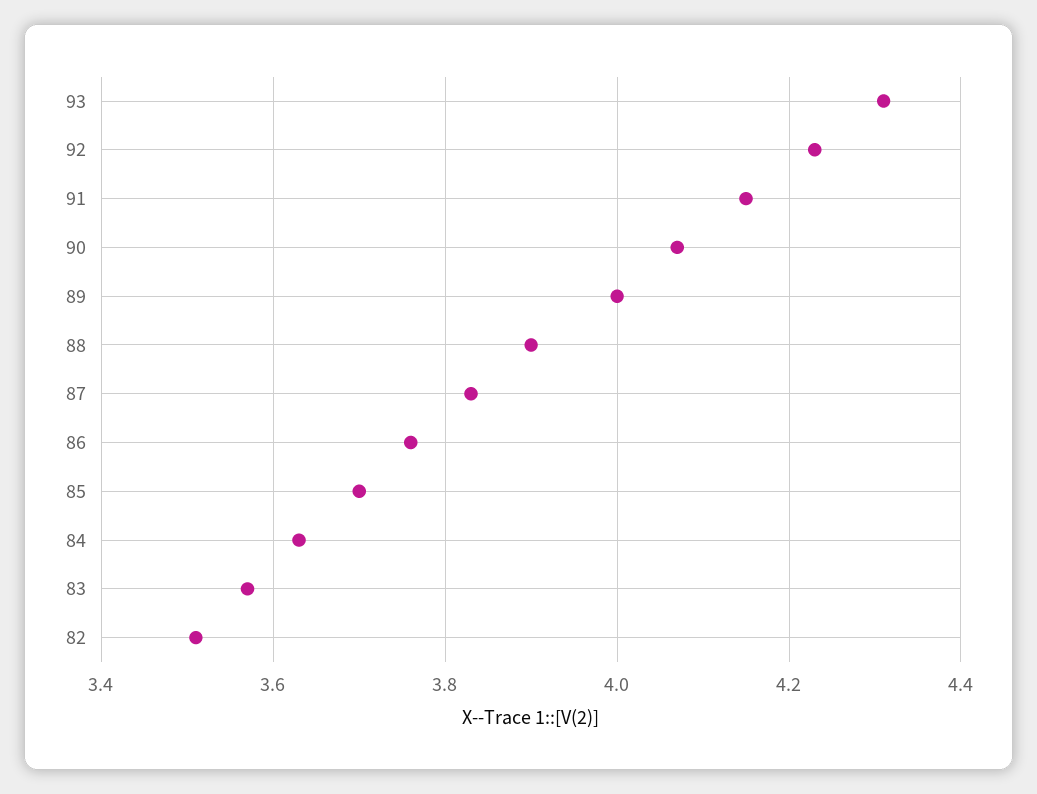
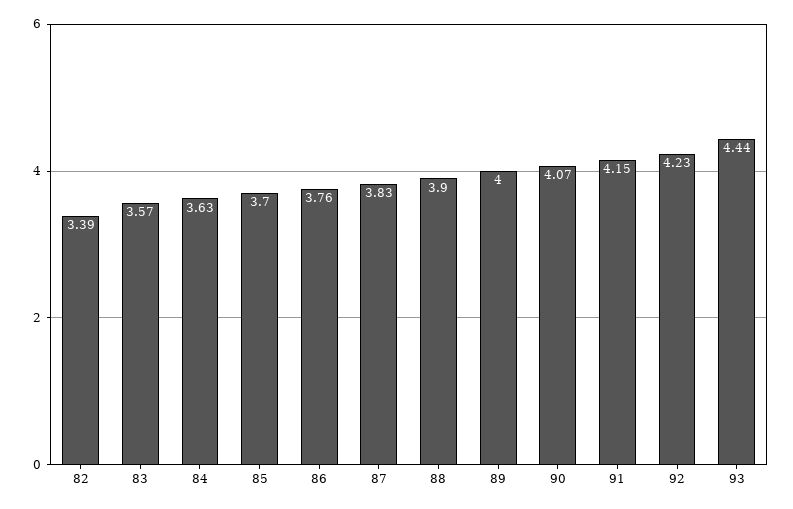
93: 4.3 -> 4.44
82: 3.5 -> 3.39

